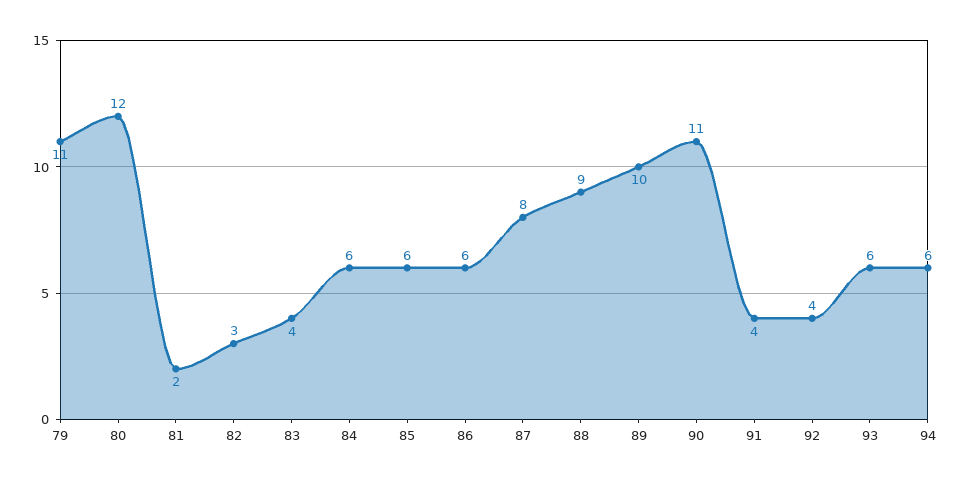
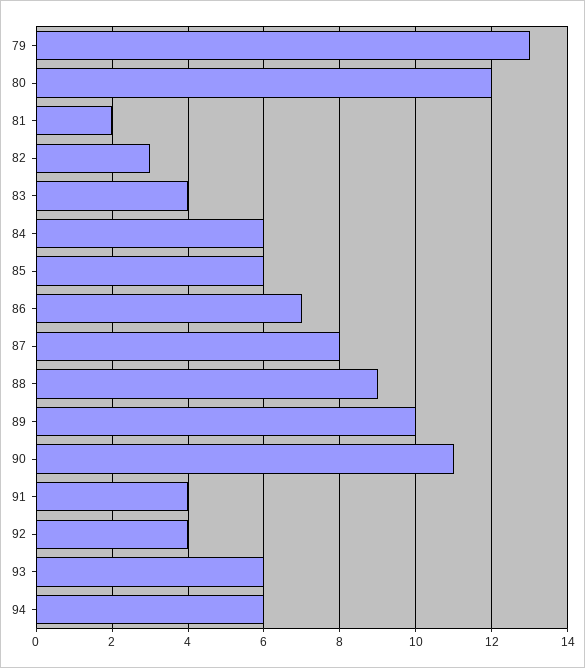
79: 11 -> 13
86: 6 -> 7

